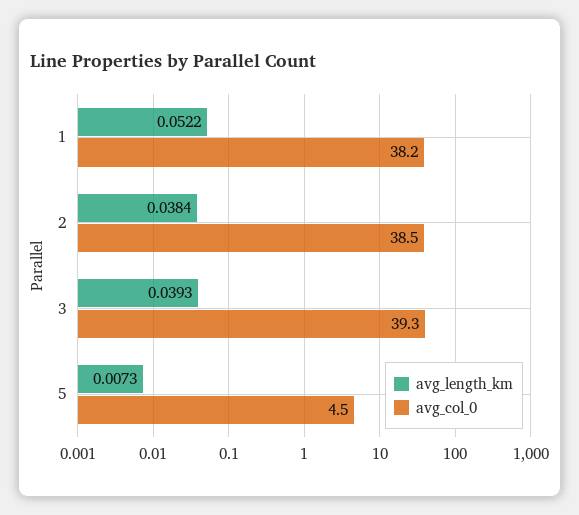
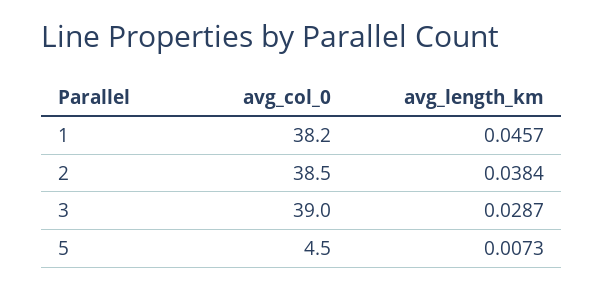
avg_length_km, 1: 0.0522 -> 0.0457
avg_length_km, 3: 0.0393 -> 0.0287
avg_col_0, 3: 39.3 -> 39

